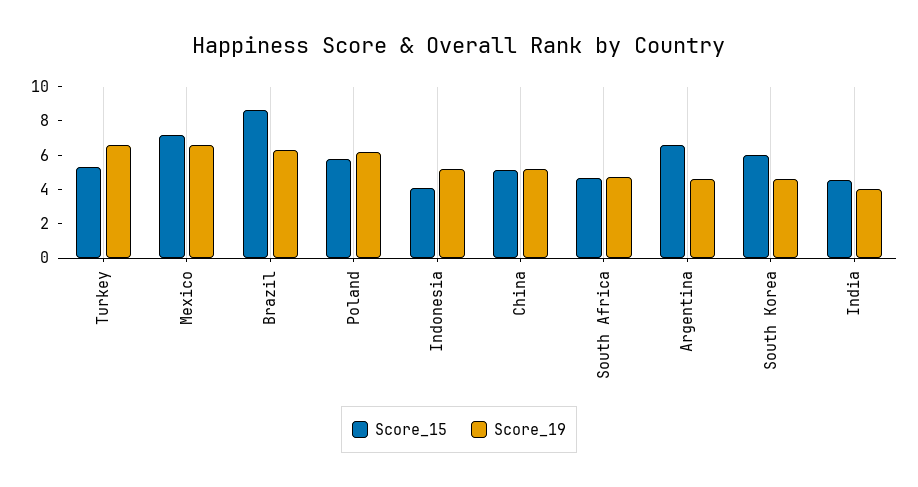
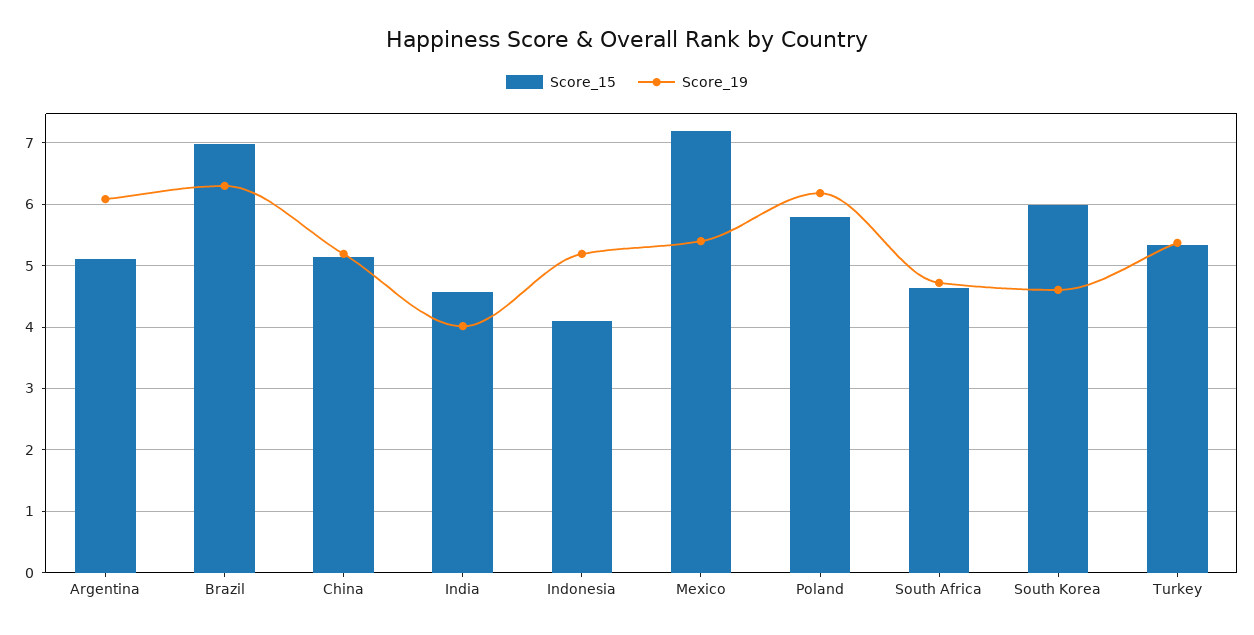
Score_19, Turkey: 6.5 -> 5.4
Score_19, Mexico: 6.5 -> 5.4
Score_15, Brazil: 8.5 -> 7
Score_15, Argentina: 6.5 -> 5.1
Score_19, Argentina: 4.5 -> 6.1

